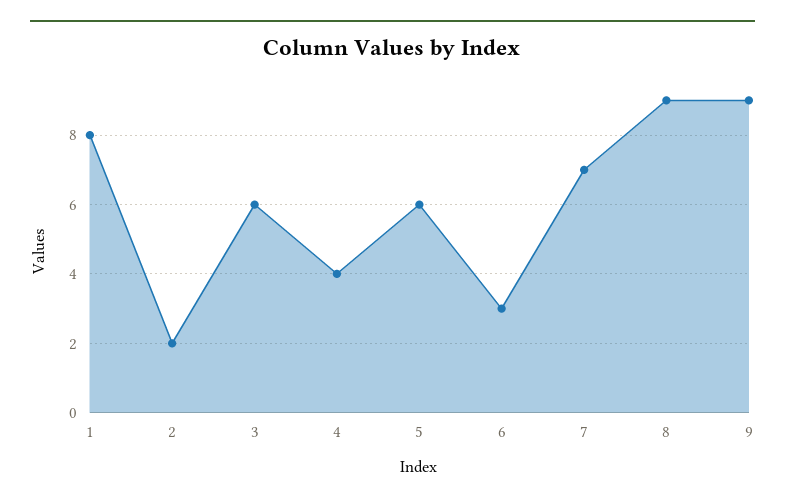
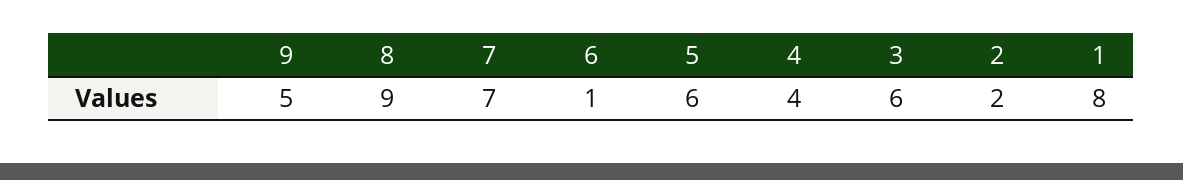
6: 3 -> 1
9: 9 -> 5

